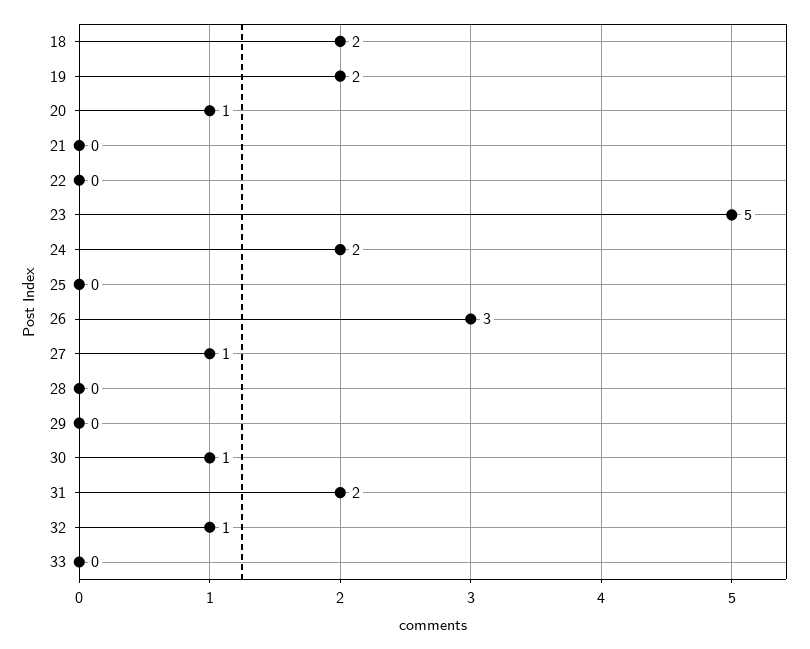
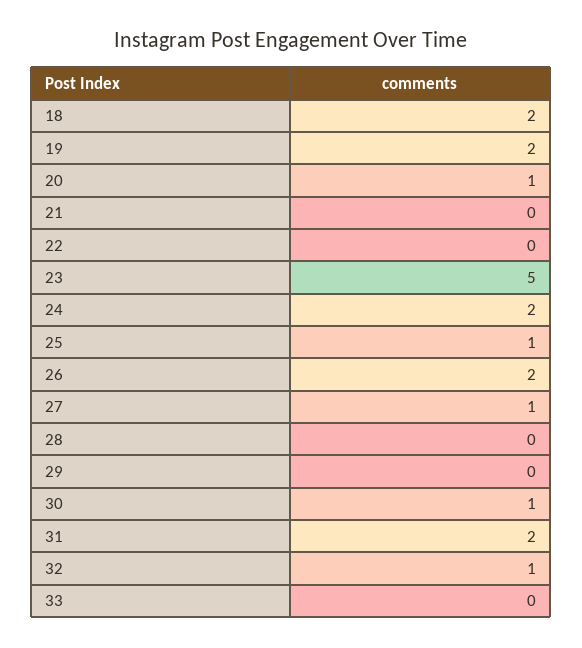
25: 0 -> 1
26: 3 -> 2

